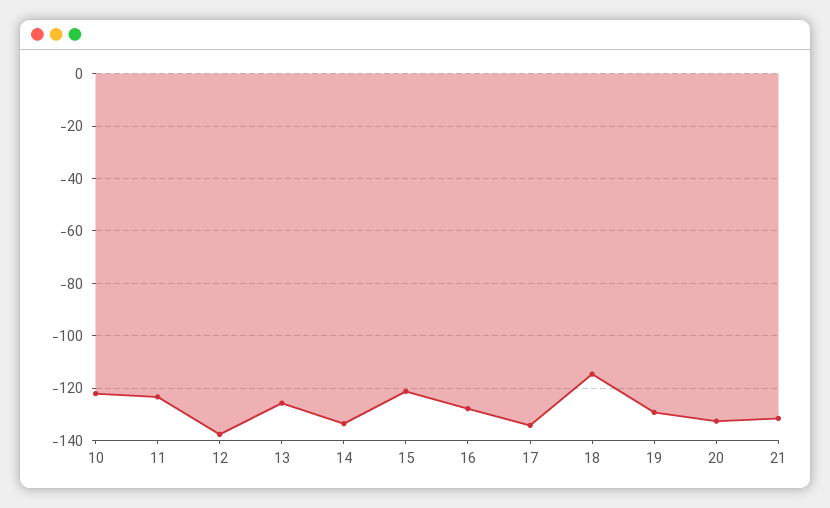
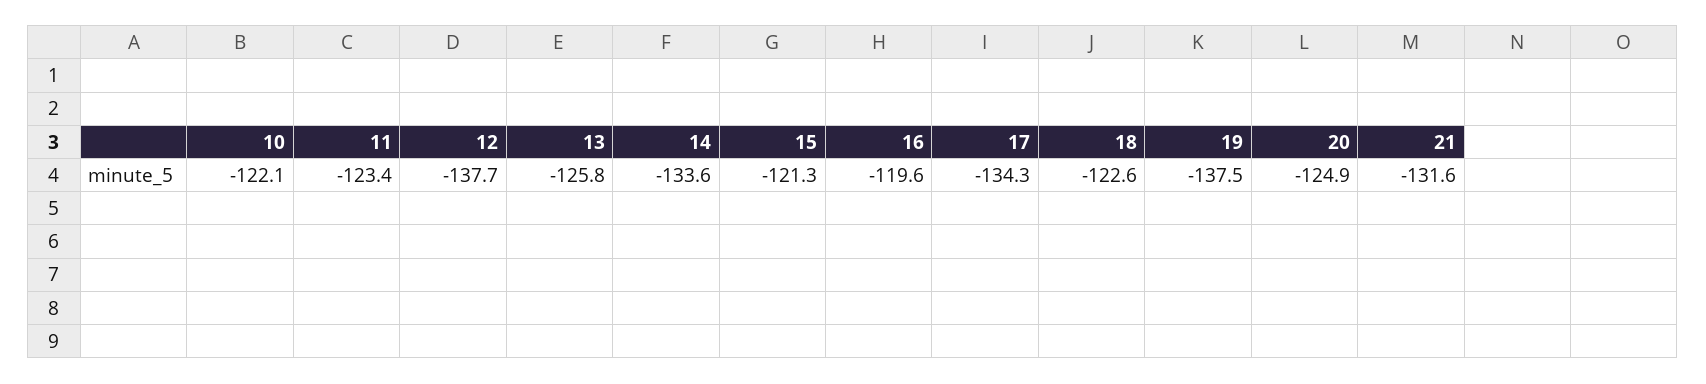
16: -127.5 -> -119.6
18: -115 -> -122.6
19: -130 -> -137.5
20: -132.5 -> -124.9

